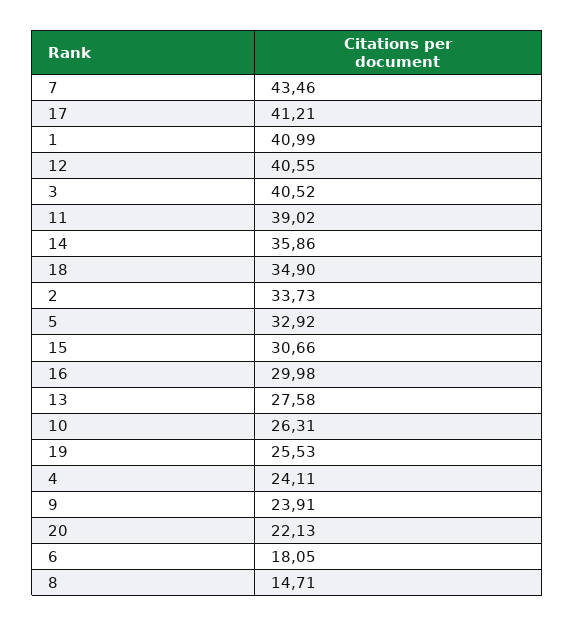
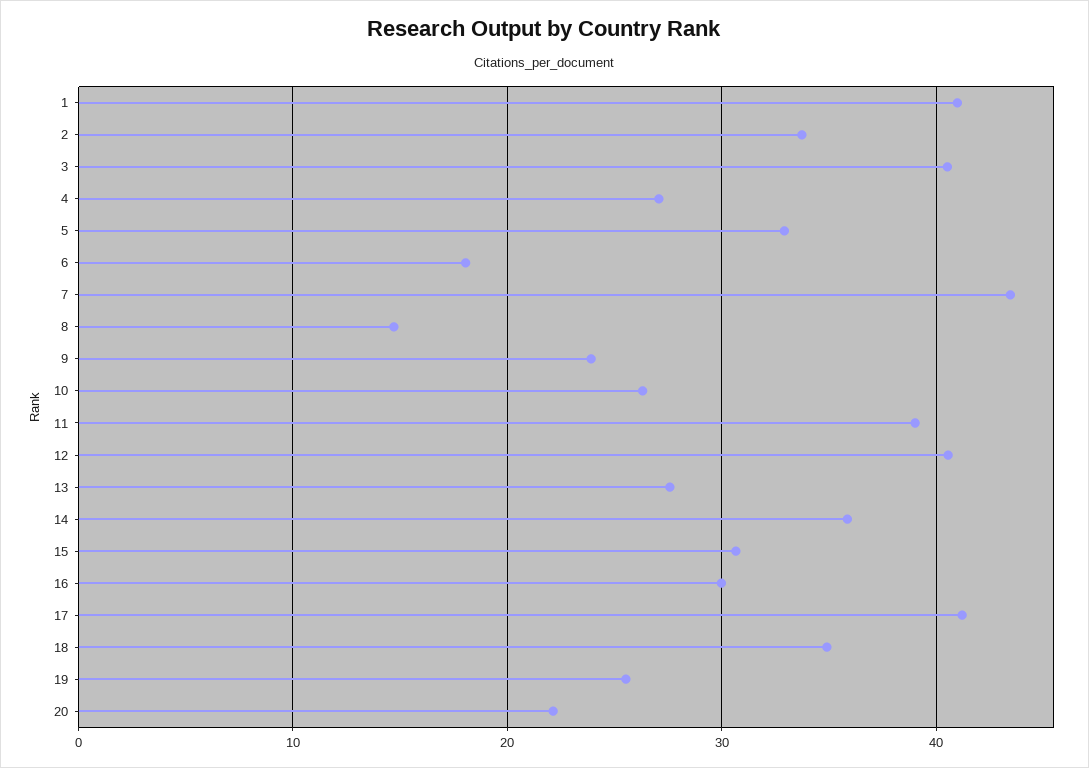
4: 24.11 -> 27

